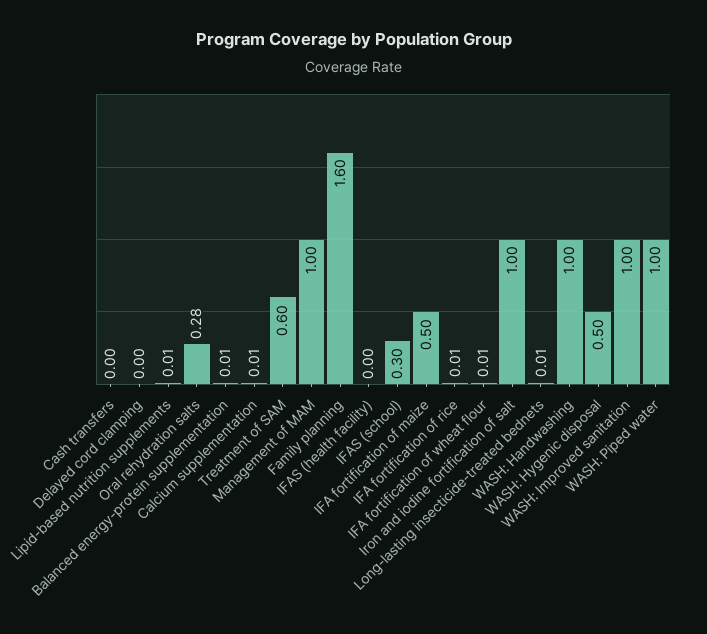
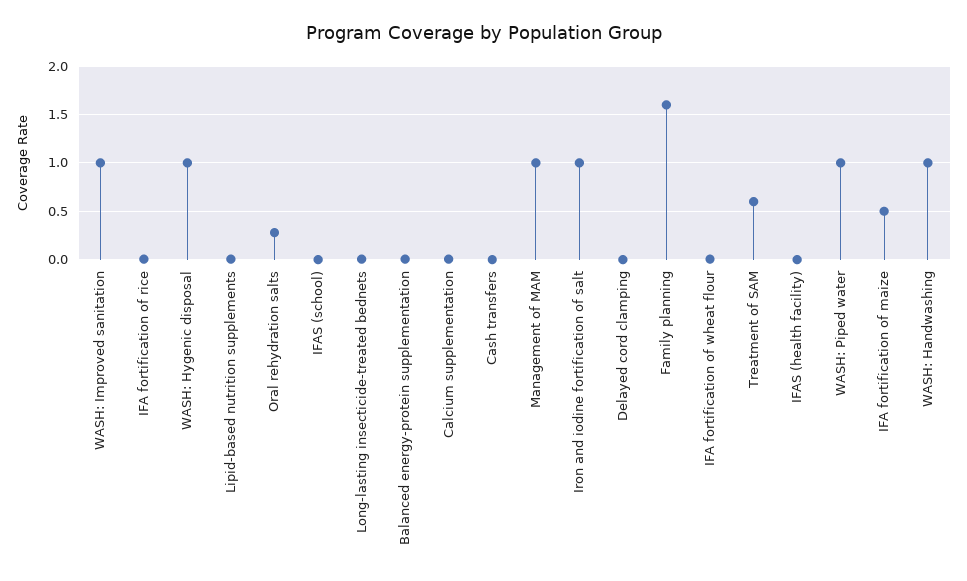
IFAS (school): 0.3 -> 0
WASH: Hygenic disposal: 0.5 -> 1

